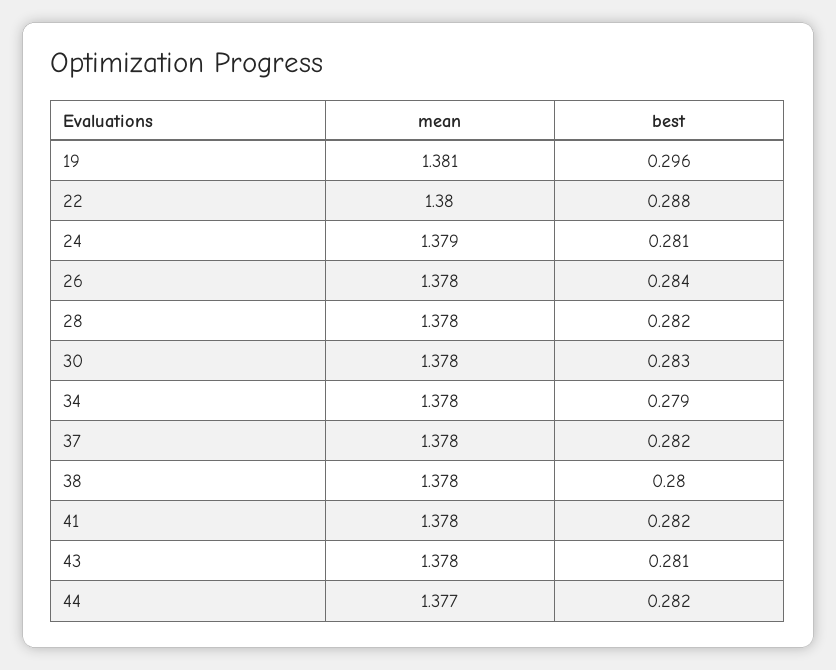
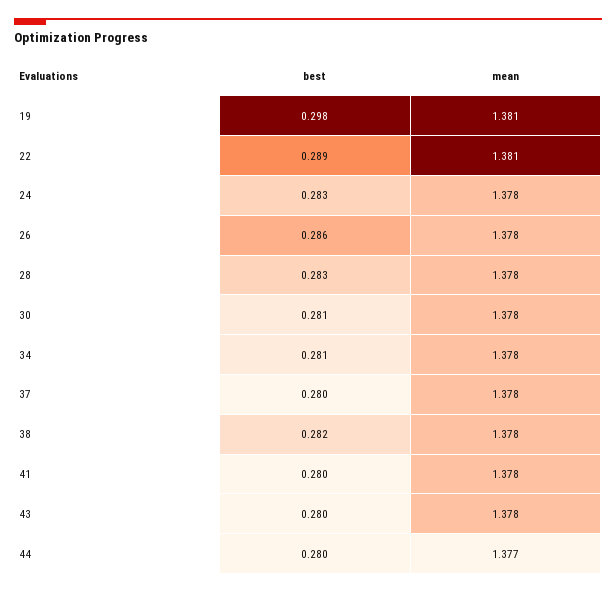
best, 19: 0.296 -> 0.298
mean, 22: 1.38 -> 1.381
best, 22: 0.288 -> 0.289
mean, 24: 1.379 -> 1.378
best, 24: 0.281 -> 0.283
best, 26: 0.284 -> 0.286
best, 28: 0.282 -> 0.283
best, 30: 0.283 -> 0.281
best, 34: 0.279 -> 0.281
best, 37: 0.282 -> 0.28
best, 38: 0.28 -> 0.282
best, 41: 0.282 -> 0.28
best, 43: 0.281 -> 0.28
best, 44: 0.282 -> 0.28

